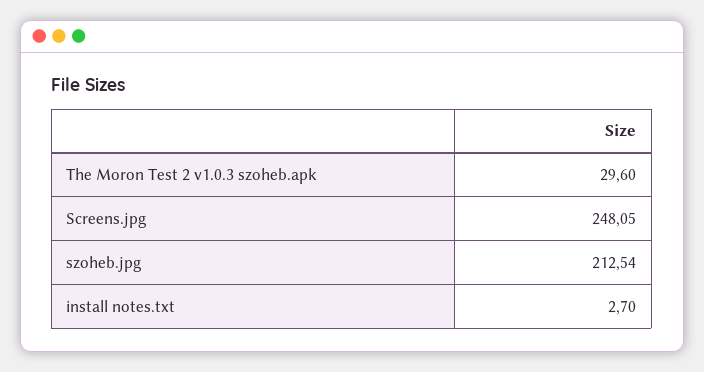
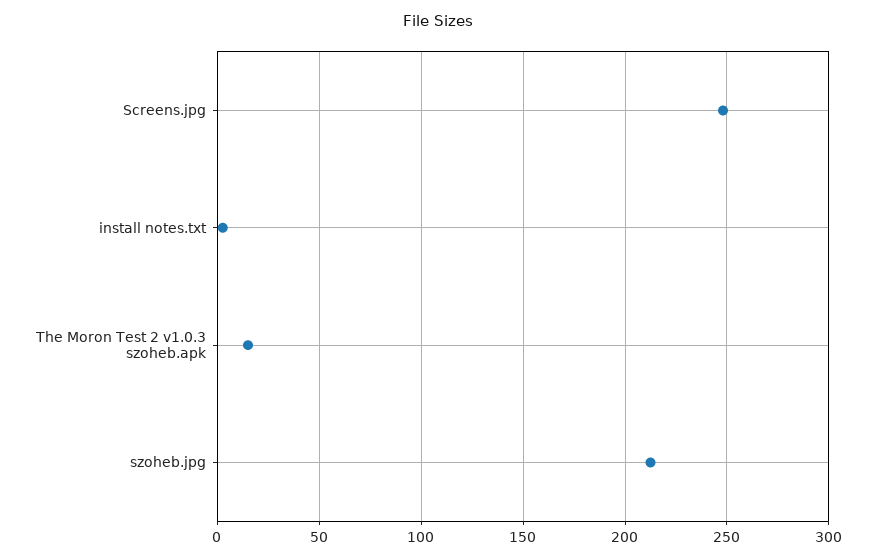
The Moron Test 2 v1.0.3 szoheb.apk: 29.6 -> 15

